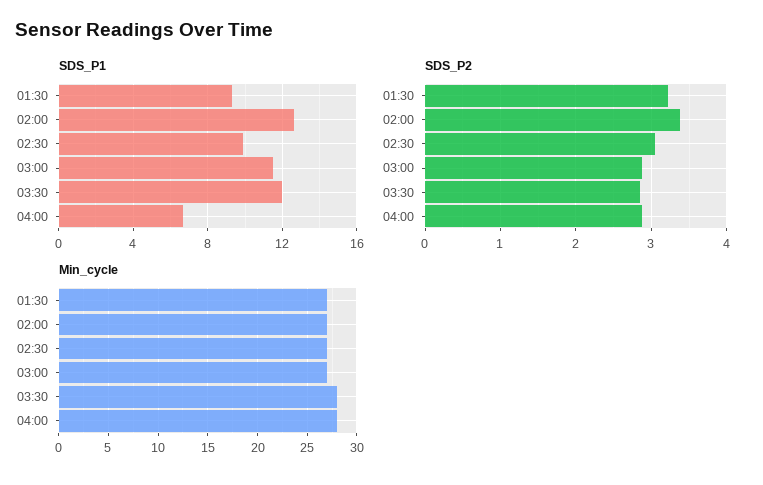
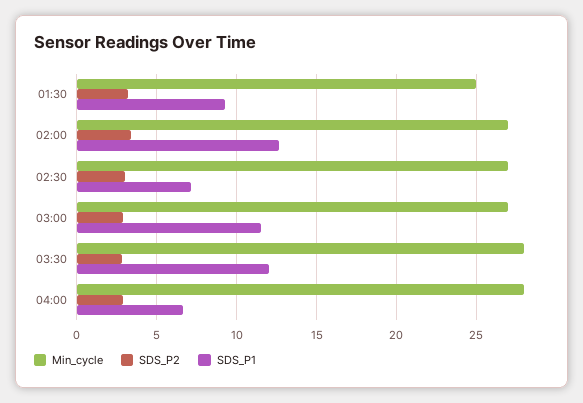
SDS_P1, 02:30: 10 -> 7
Min_cycle, 01:30: 27 -> 25

